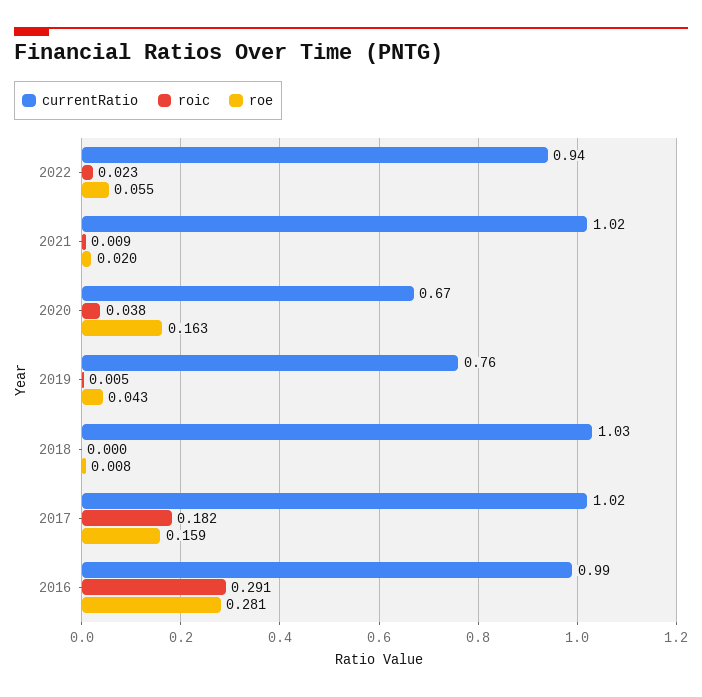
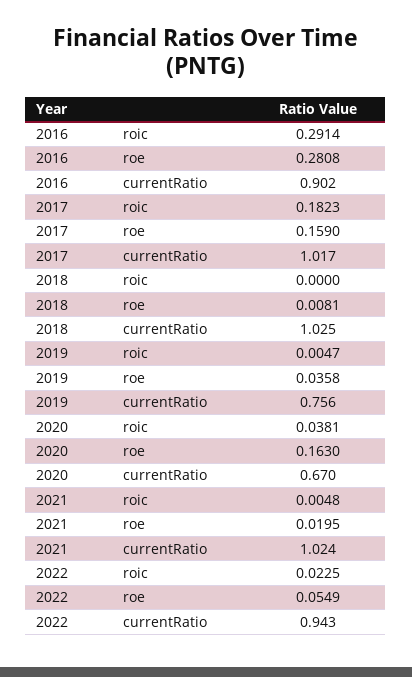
roic, 2021: 0.009 -> 0.0048
roe, 2019: 0.043 -> 0.0358
currentRatio, 2016: 0.99 -> 0.902

